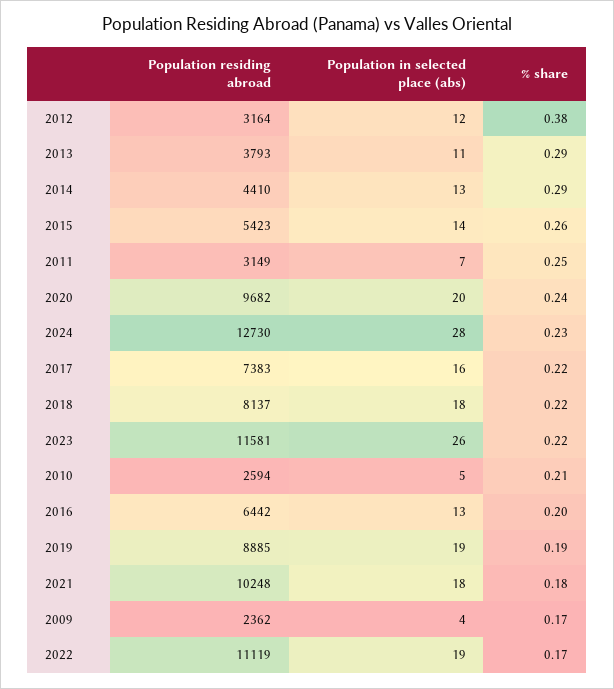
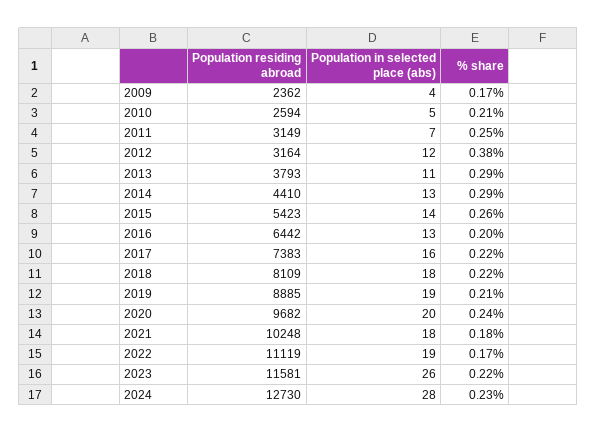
Population residing abroad, 2018: 8137 -> 8109
% share, 2019: 0.19 -> 0.21

